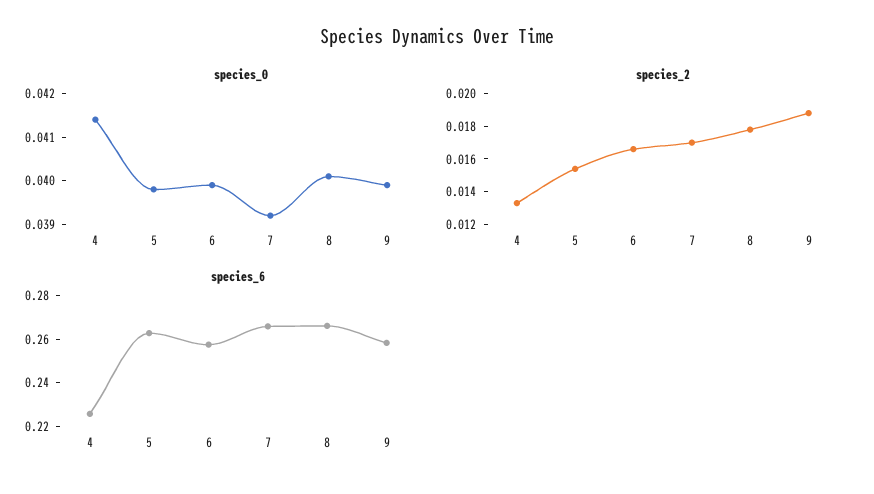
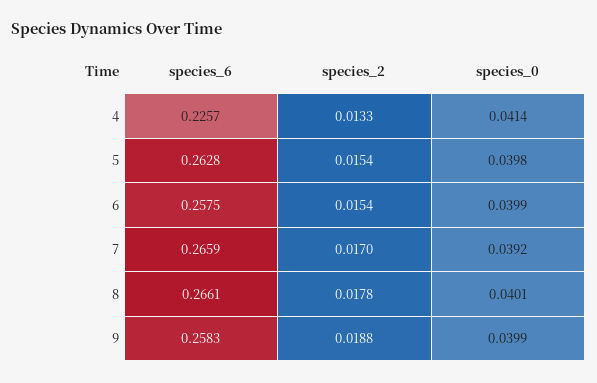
species_2, 6: 0.0165 -> 0.0154

